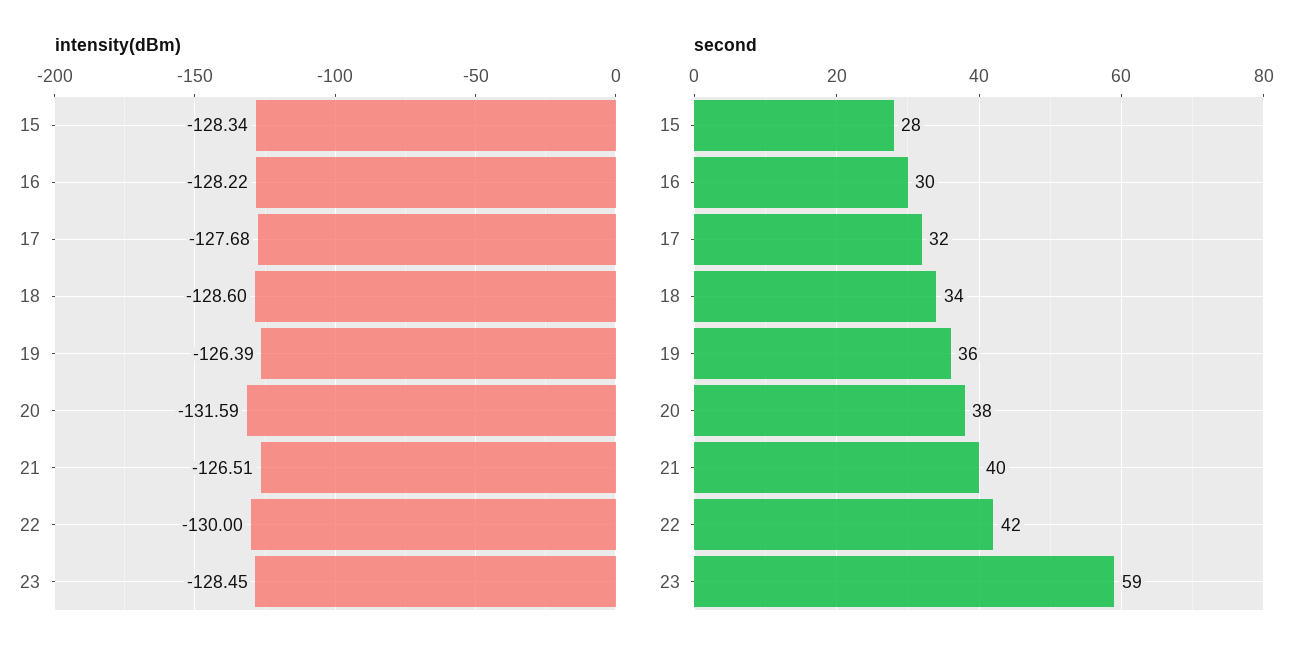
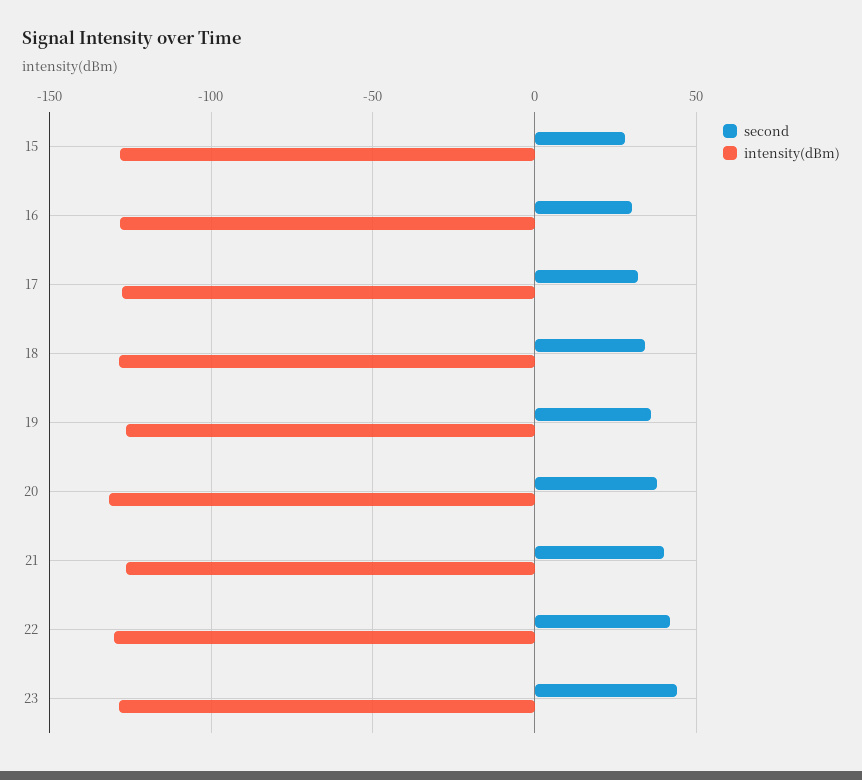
second, 23: 59 -> 45

